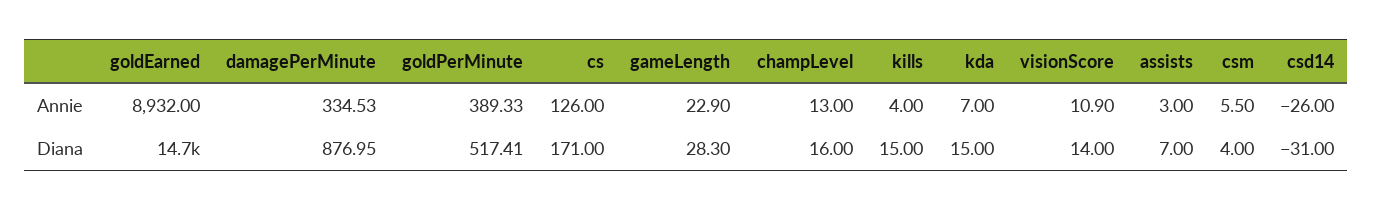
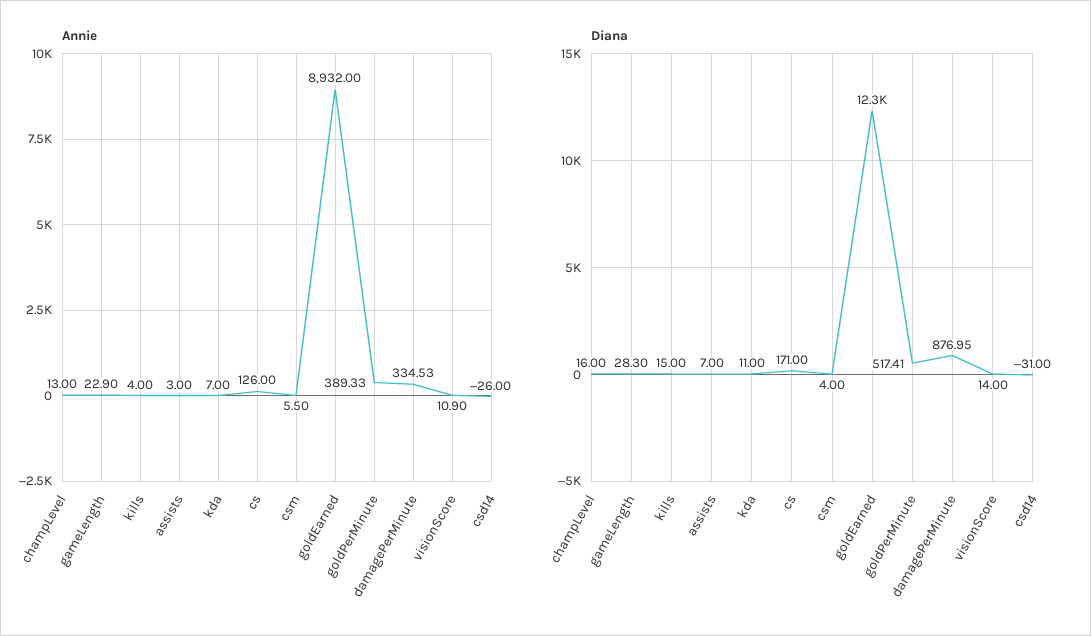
Diana, goldEarned: 14700 -> 12300
Diana, kda: 15 -> 11

